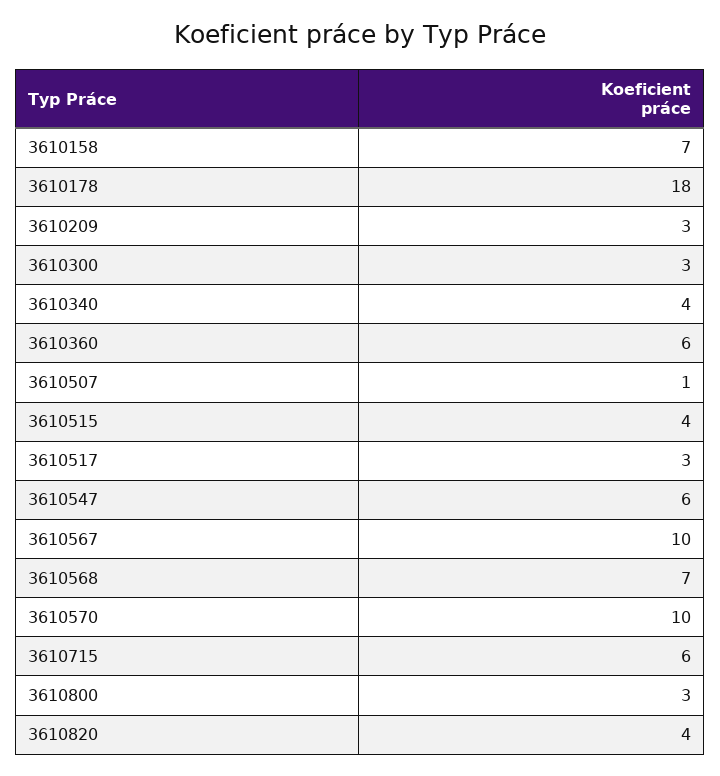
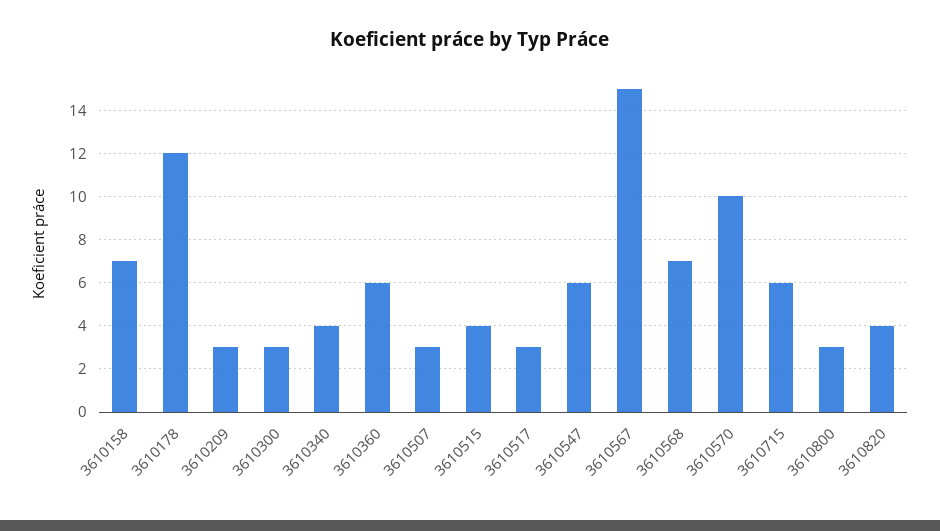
3610178: 18 -> 12
3610507: 1 -> 3
3610567: 10 -> 15

